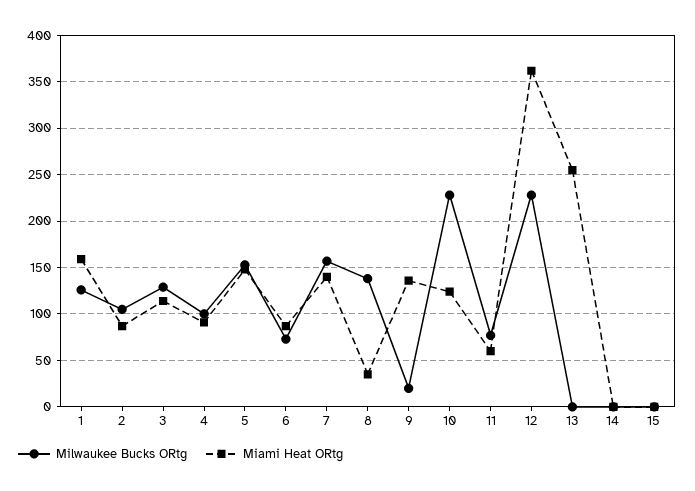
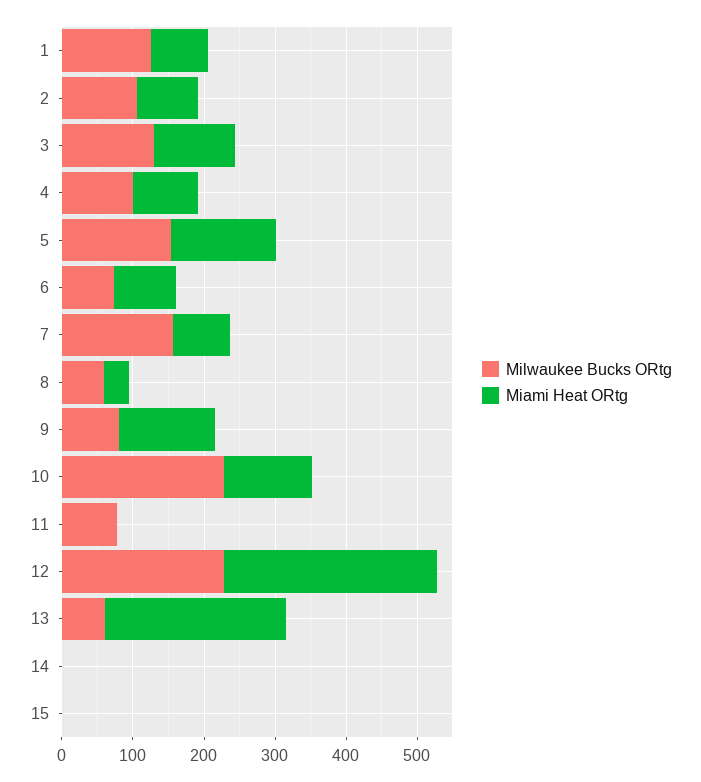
Miami Heat ORtg, 1: 160 -> 80
Miami Heat ORtg, 7: 140 -> 80
Milwaukee Bucks ORtg, 8: 140 -> 60
Milwaukee Bucks ORtg, 9: 20 -> 80
Miami Heat ORtg, 11: 60 -> 0
Miami Heat ORtg, 12: 360 -> 300
Milwaukee Bucks ORtg, 13: 0 -> 60

